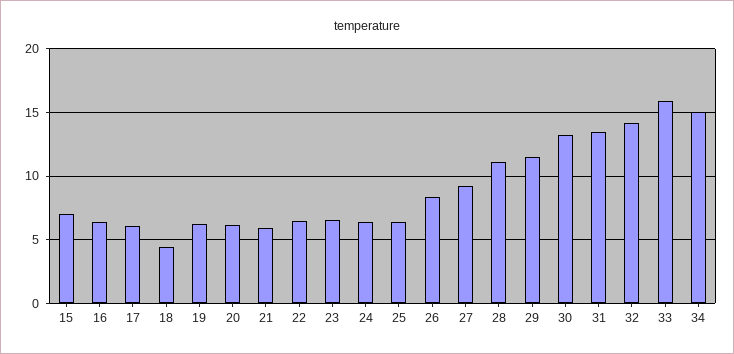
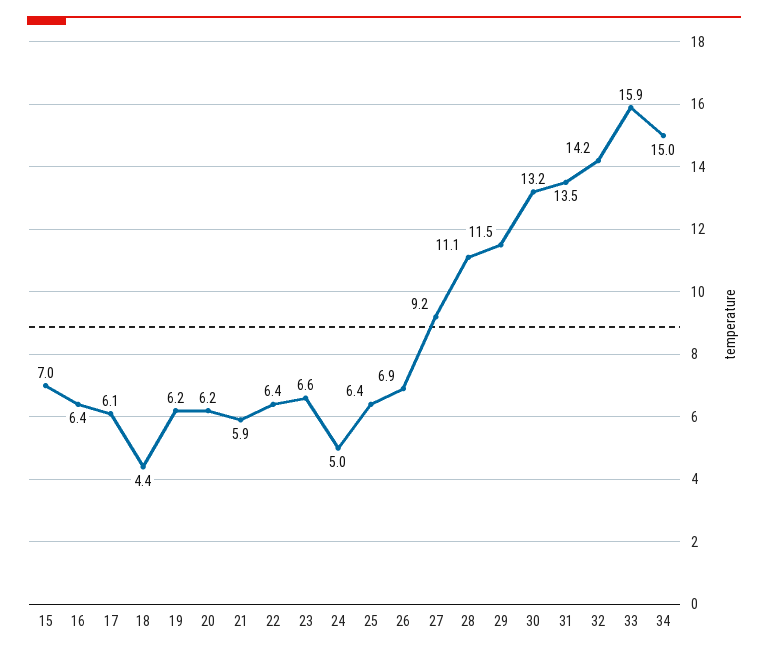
24: 6.5 -> 5
26: 8.5 -> 6.9

